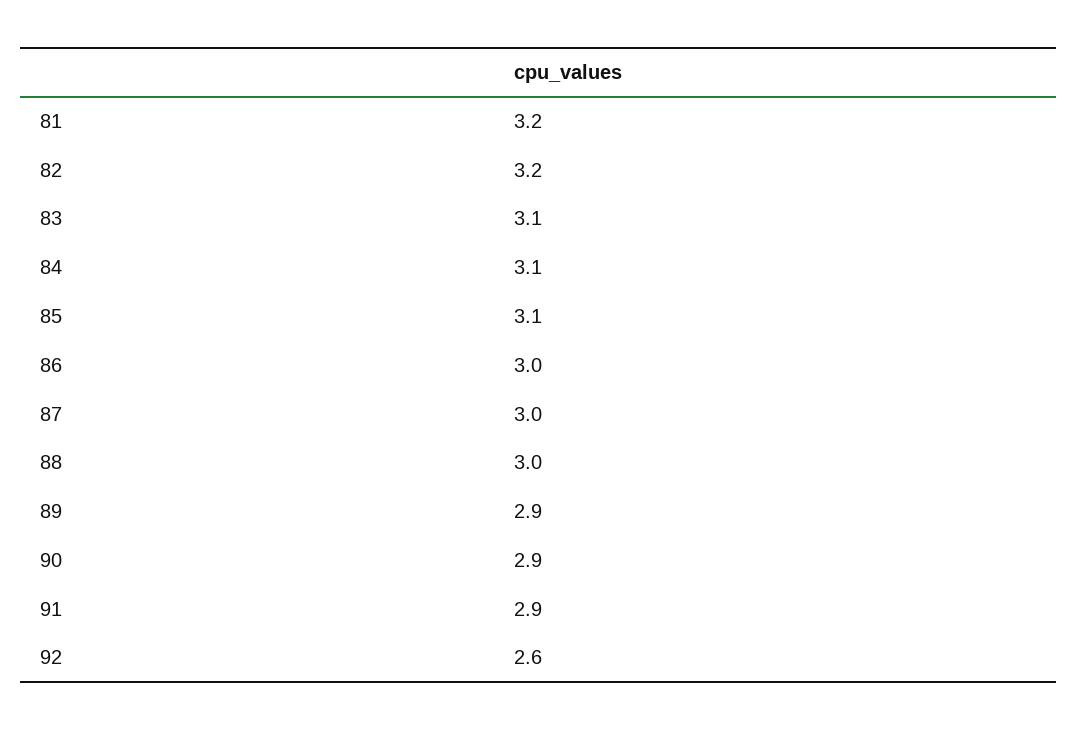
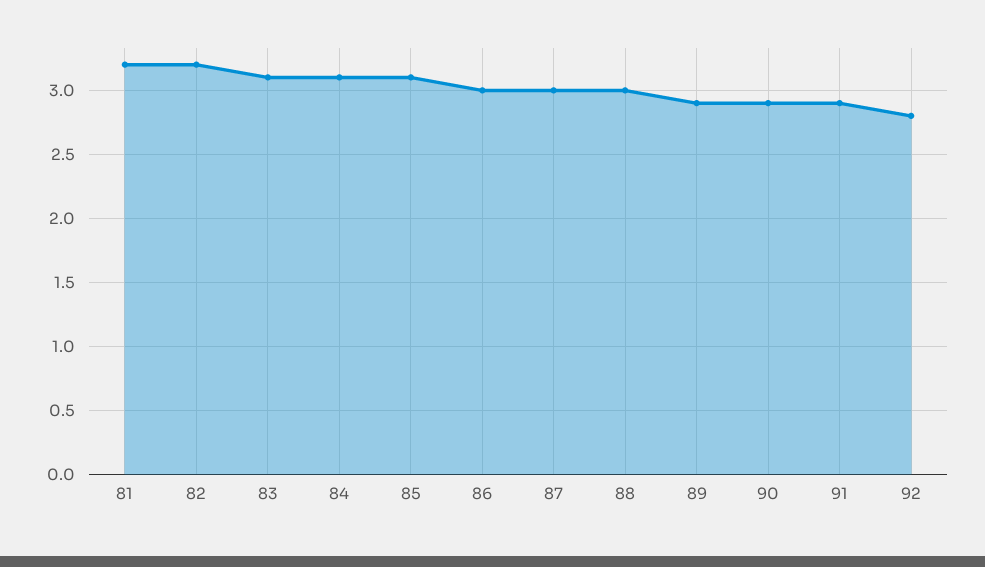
92: 2.6 -> 2.8

